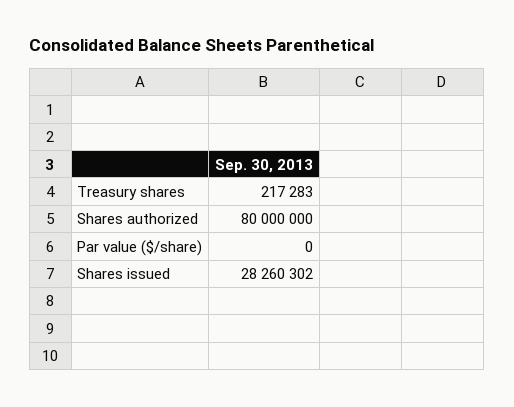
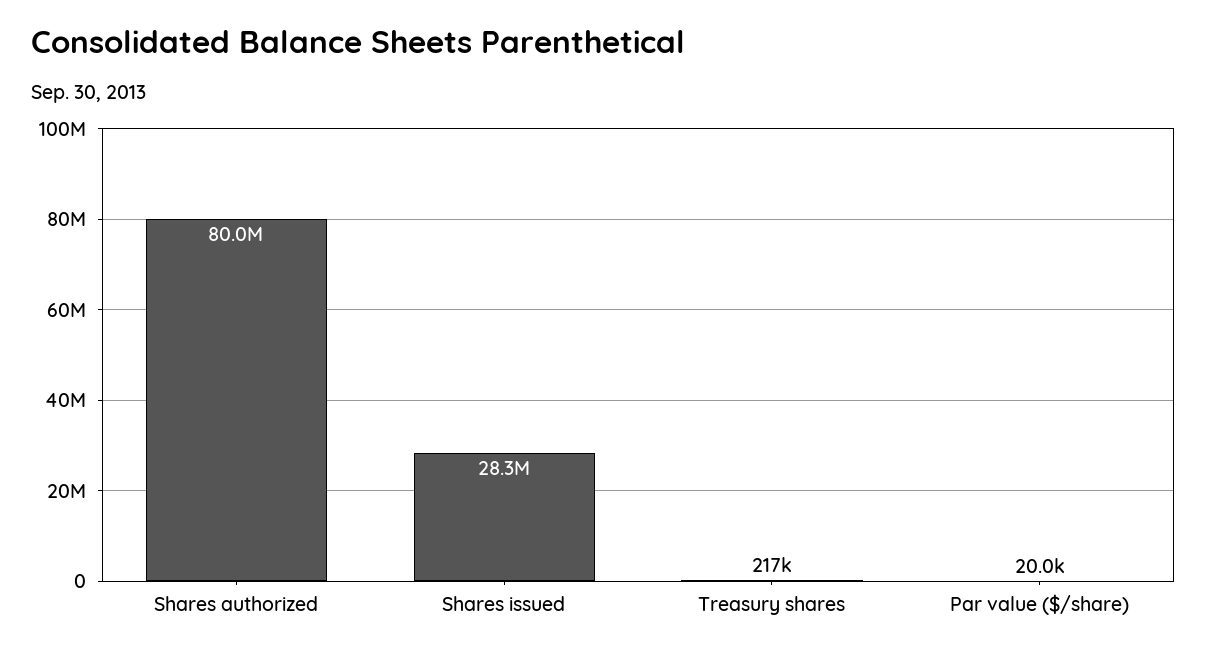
Par value ($/share): 0 -> 20000

